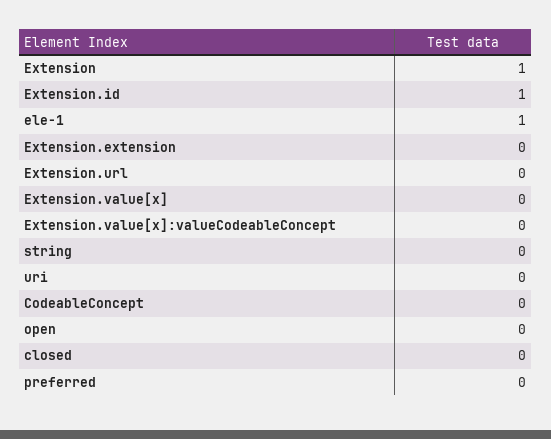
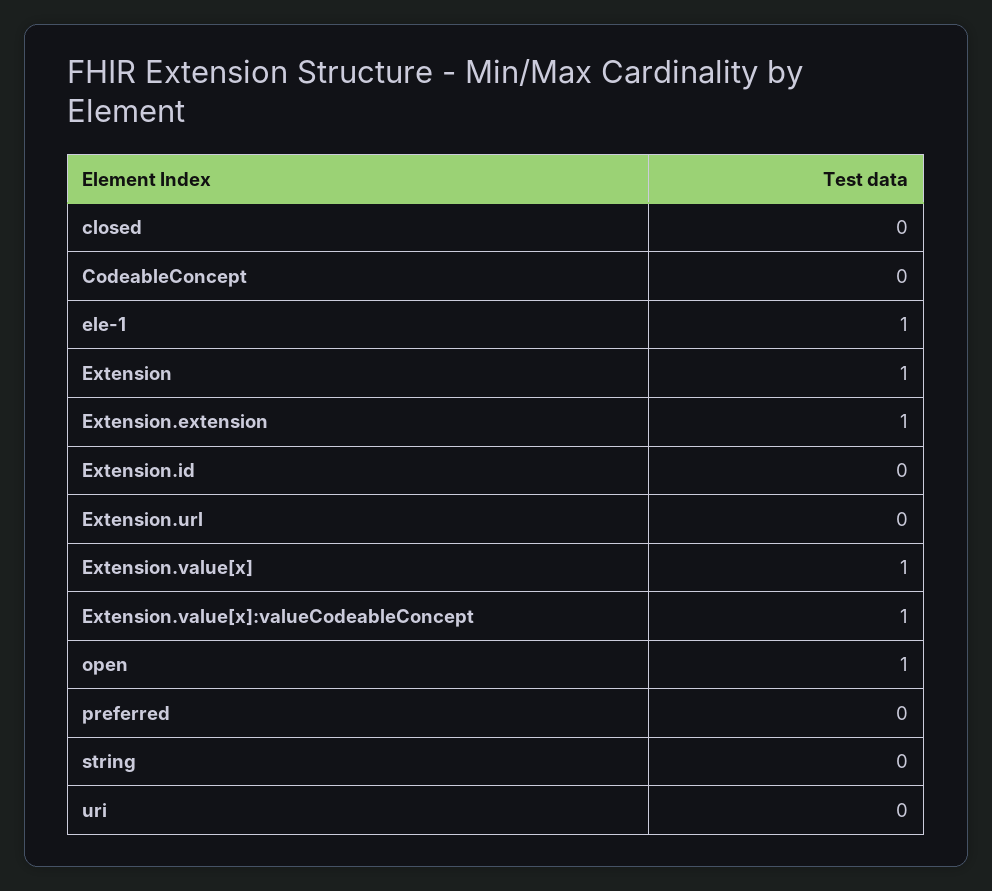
Extension.id: 1 -> 0
Extension.extension: 0 -> 1
Extension.value[x]: 0 -> 1
Extension.value[x]:valueCodeableConcept: 0 -> 1
open: 0 -> 1

